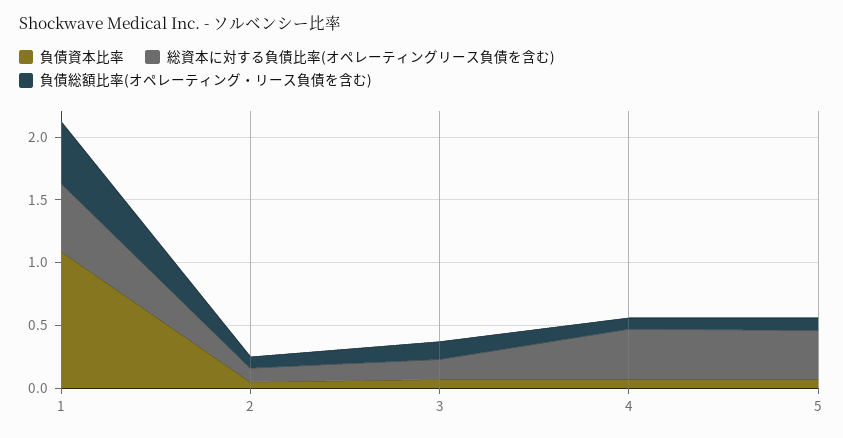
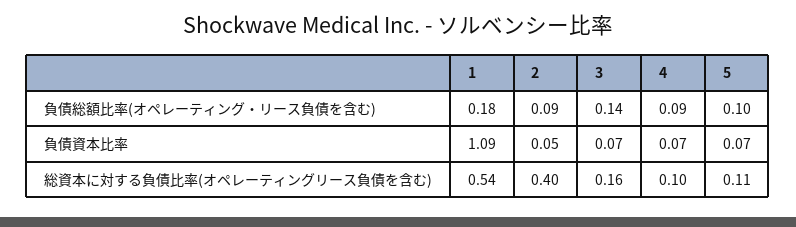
負債総額比率(オペレーティング・リース負債を含む), 1: 0.5 -> 0.18
総資本に対する負債比率(オペレーティングリース負債を含む), 2: 0.1 -> 0.4
総資本に対する負債比率(オペレーティングリース負債を含む), 4: 0.4 -> 0.1
総資本に対する負債比率(オペレーティングリース負債を含む), 5: 0.4 -> 0.11

